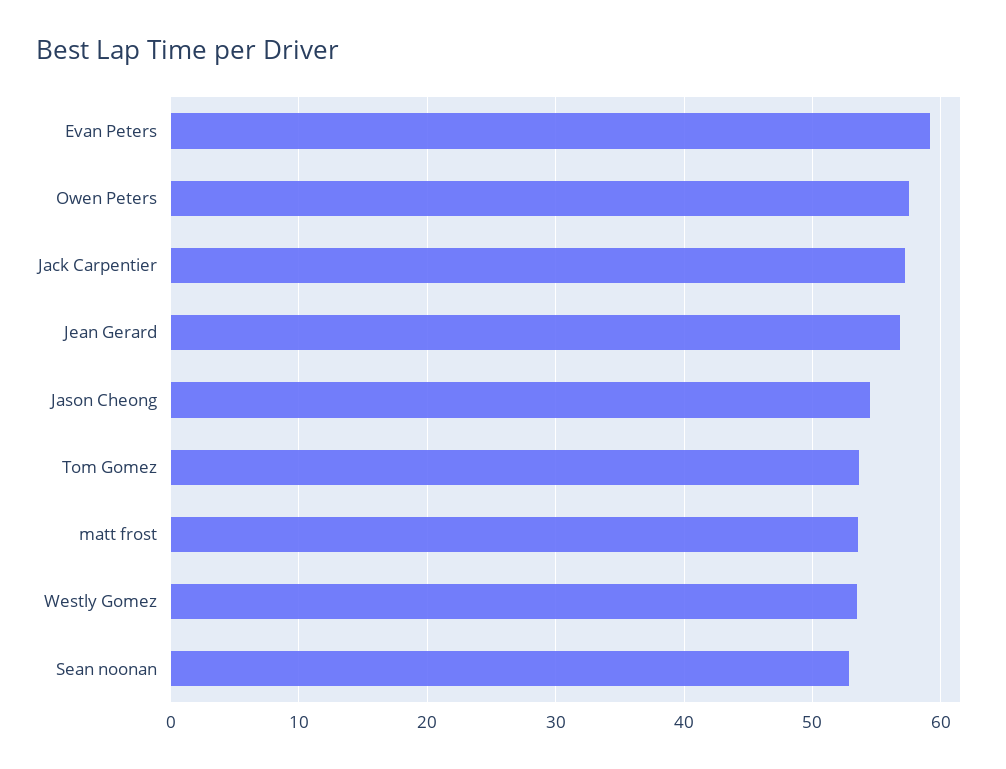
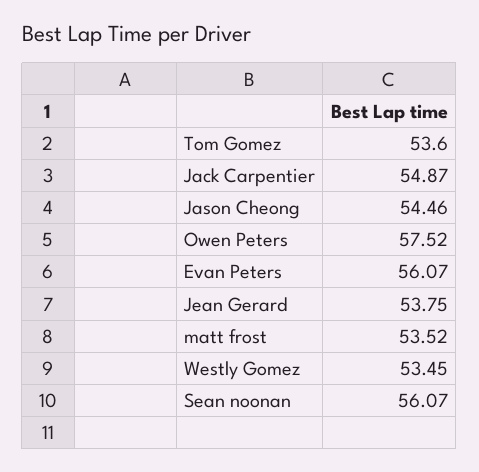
Evan Peters: 59 -> 56.07
Jack Carpentier: 57 -> 54.87
Jean Gerard: 57 -> 53.75
Sean noonan: 53 -> 56.07

